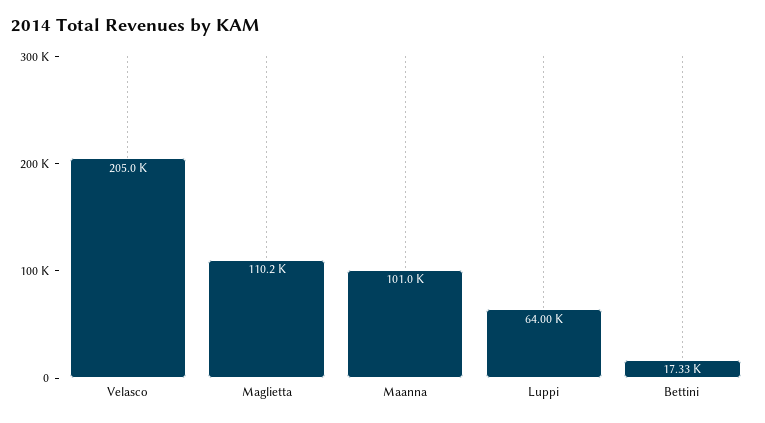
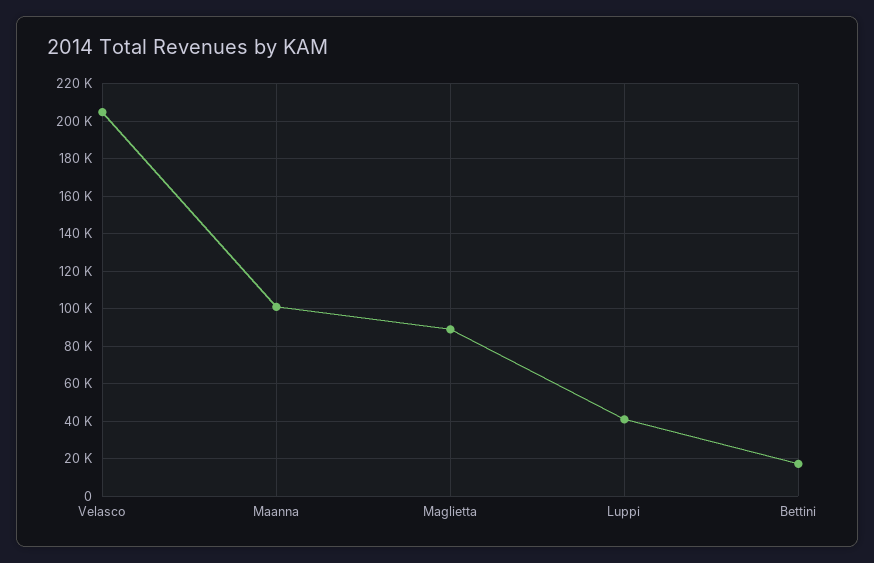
Maglietta: 110200 -> 90000
Luppi: 64000 -> 40000

